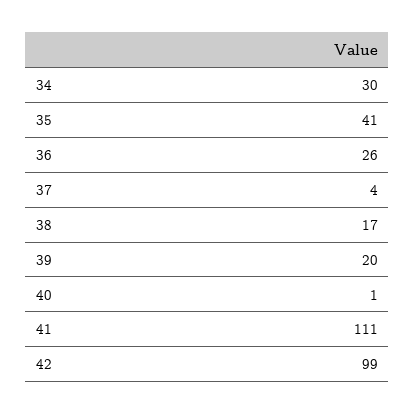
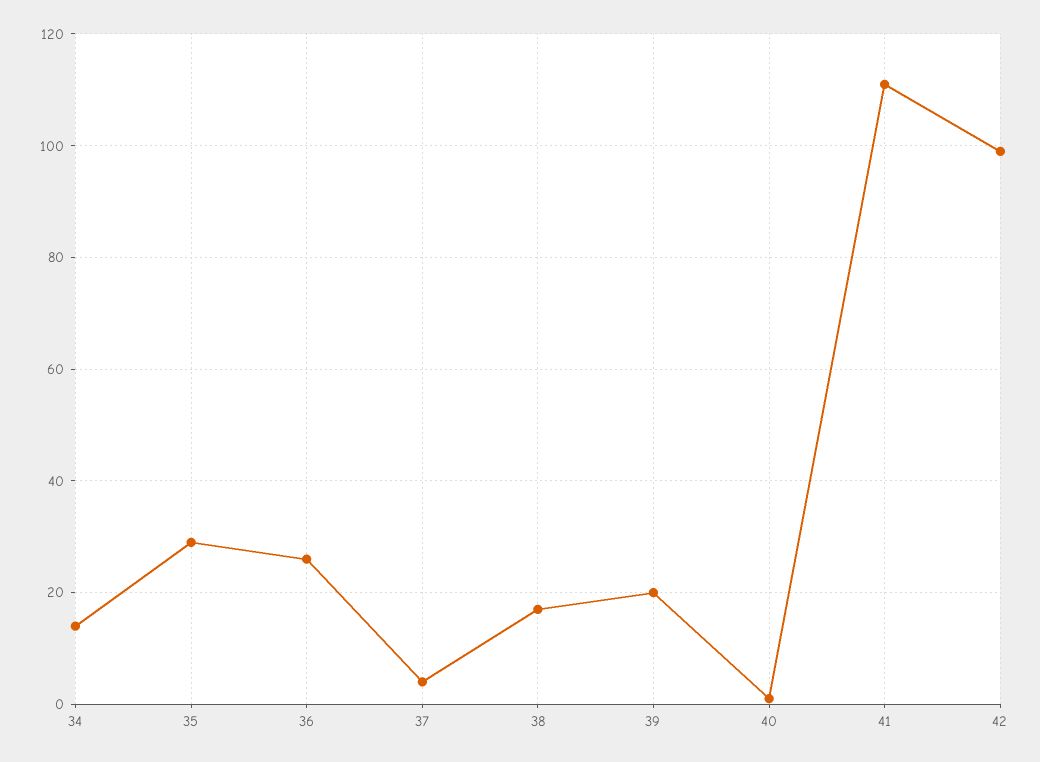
34: 30 -> 15
35: 41 -> 30

